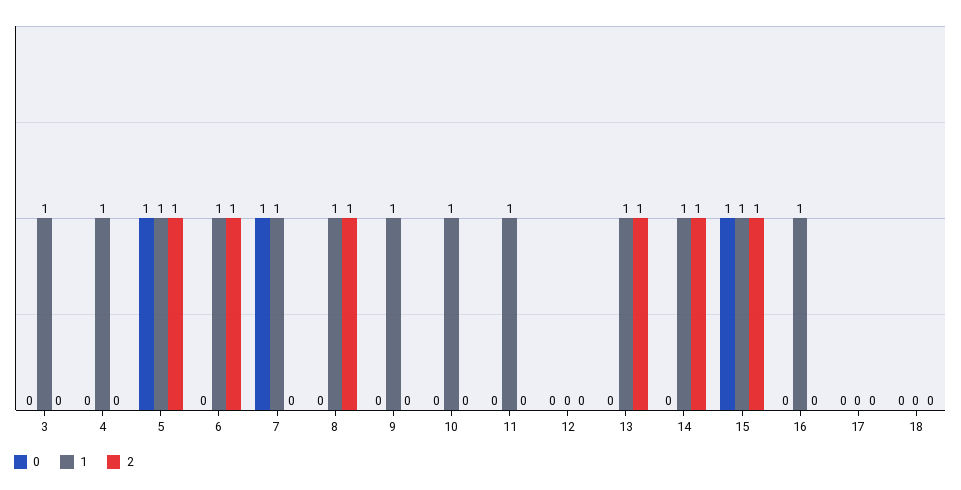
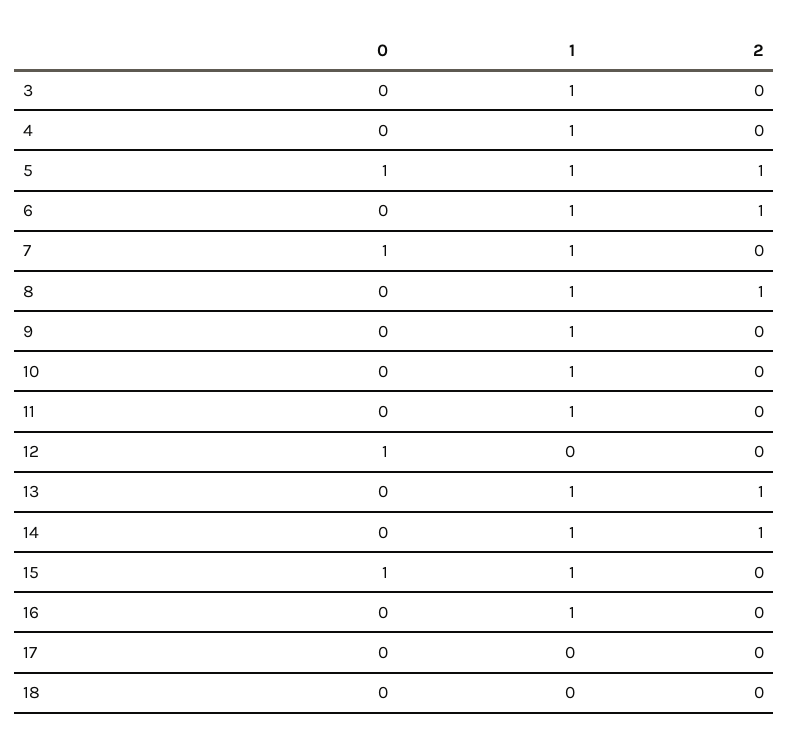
0, 12: 0 -> 1
2, 15: 1 -> 0

